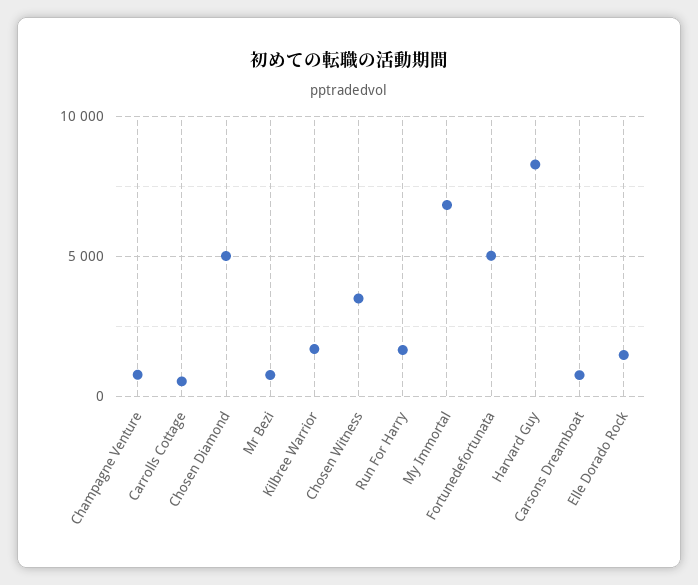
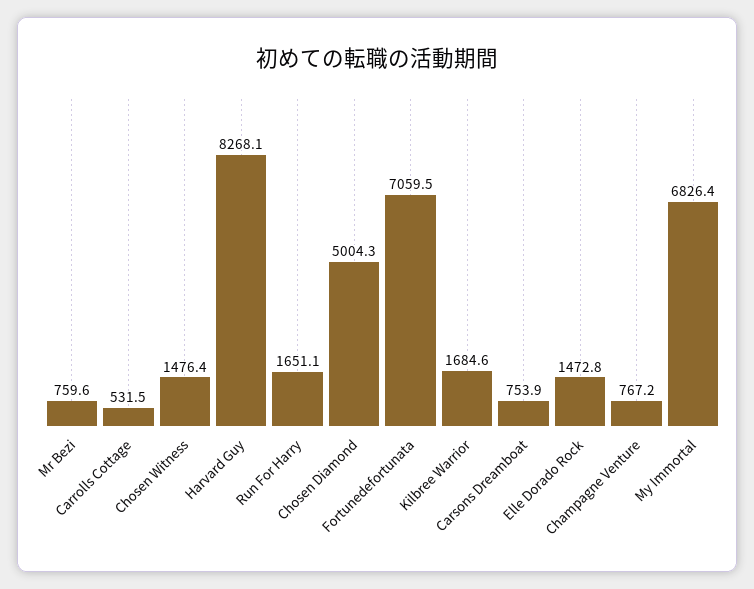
Chosen Witness: 3500 -> 1476.4
Fortunedefortunata: 5000 -> 7059.5

